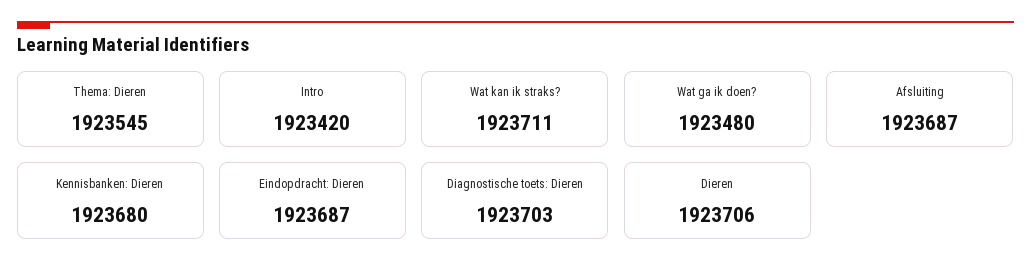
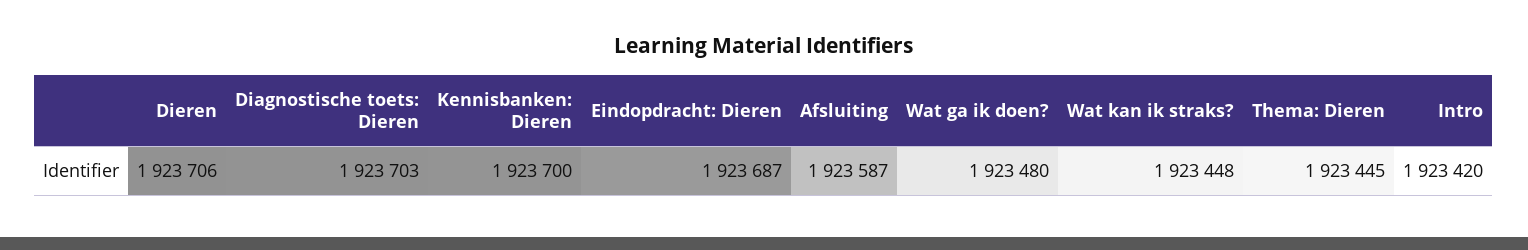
Thema: Dieren: 1923545 -> 1923445
Wat kan ik straks?: 1923711 -> 1923448
Afsluiting: 1923687 -> 1923587
Kennisbanken: Dieren: 1923680 -> 1923700

